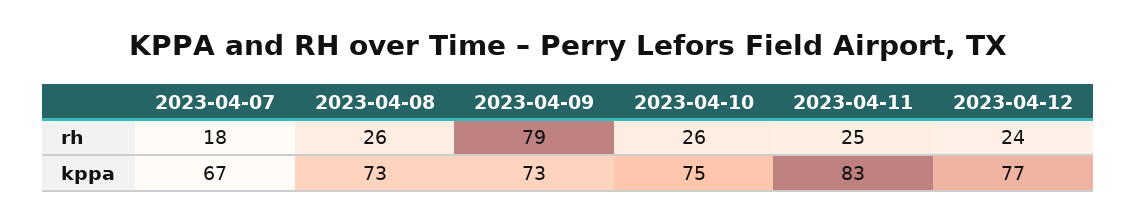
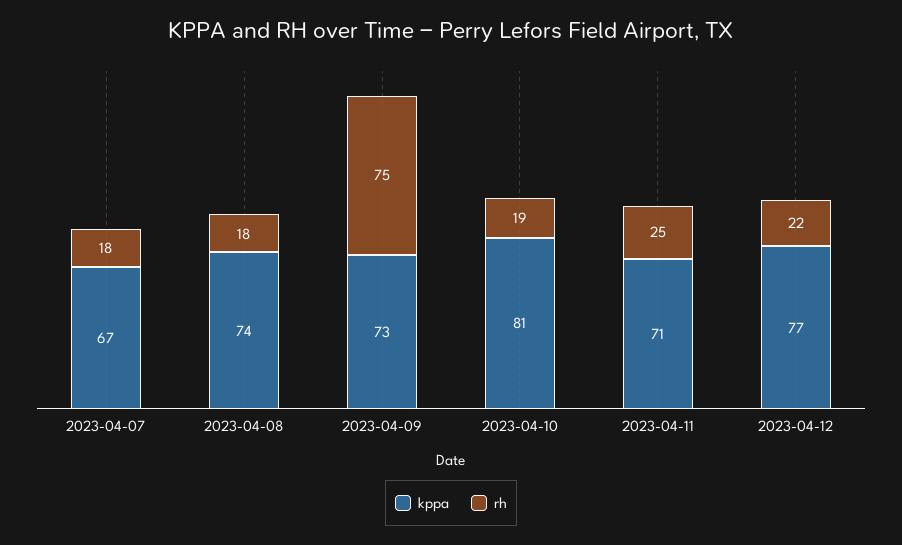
rh, 2023-04-08: 26 -> 18
rh, 2023-04-09: 79 -> 75
rh, 2023-04-10: 26 -> 19
rh, 2023-04-12: 24 -> 22
kppa, 2023-04-08: 73 -> 74
kppa, 2023-04-10: 75 -> 81
kppa, 2023-04-11: 83 -> 71

